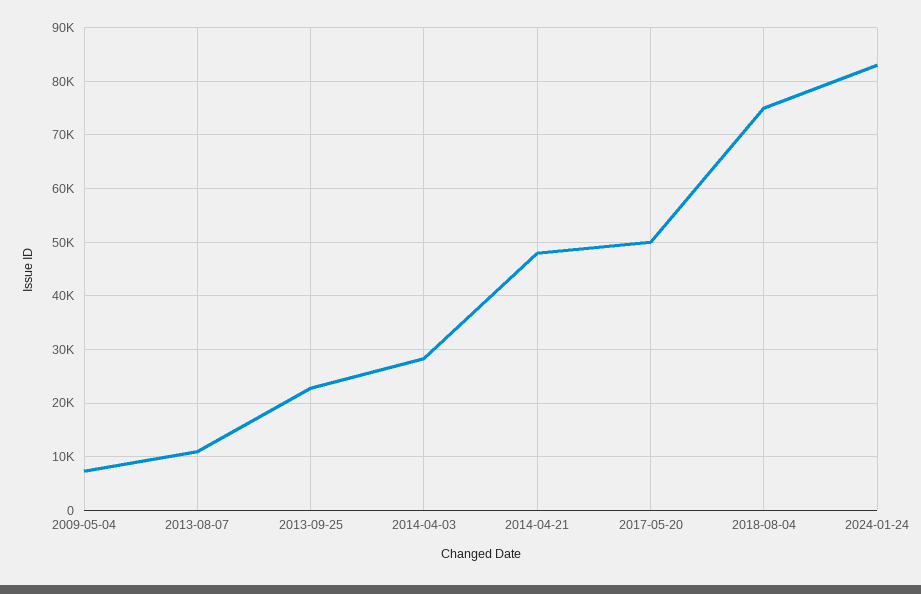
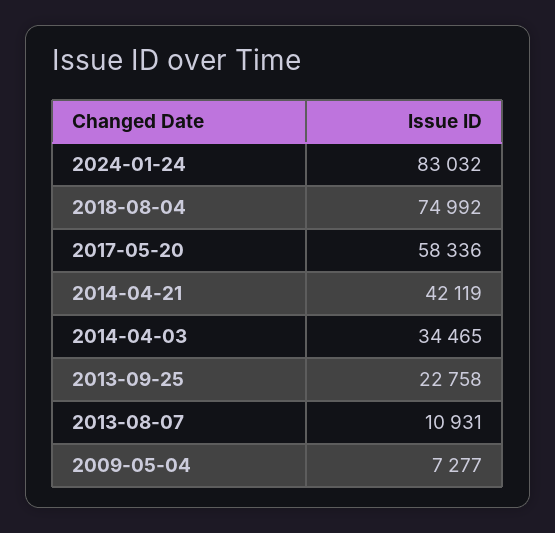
2014-04-03: 28000 -> 34465
2014-04-21: 48000 -> 42119
2017-05-20: 50000 -> 58336

